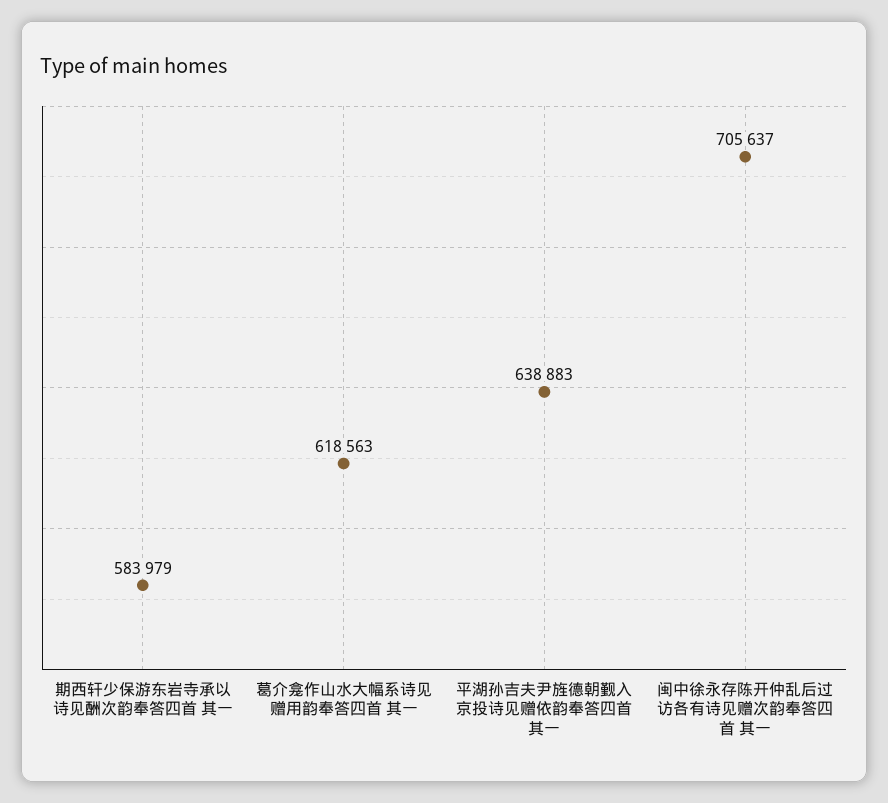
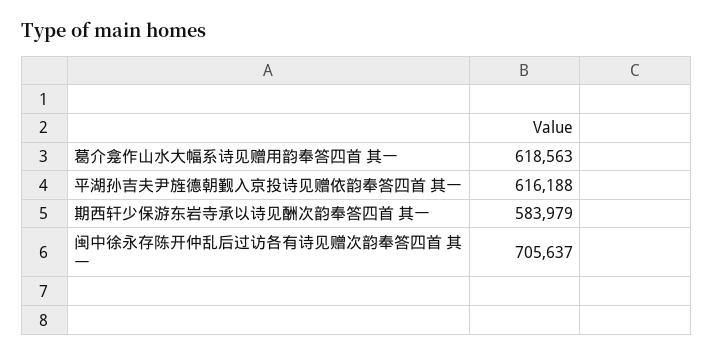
平湖孙吉夫尹旌德朝觐入京投诗见赠依韵奉答四首 其一: 638883 -> 616188

